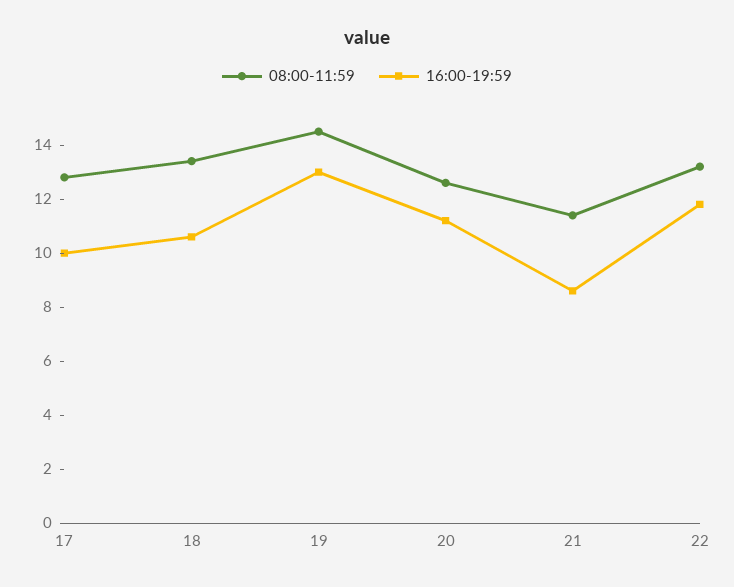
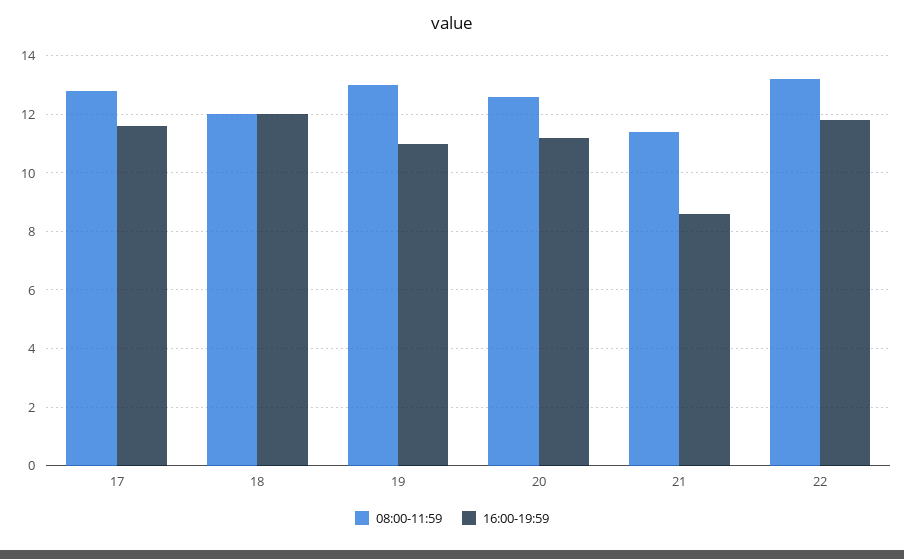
16:00-19:59, 17: 10 -> 11.5
08:00-11:59, 18: 13.5 -> 12
16:00-19:59, 18: 10.5 -> 12
08:00-11:59, 19: 14.5 -> 13
16:00-19:59, 19: 13 -> 11

